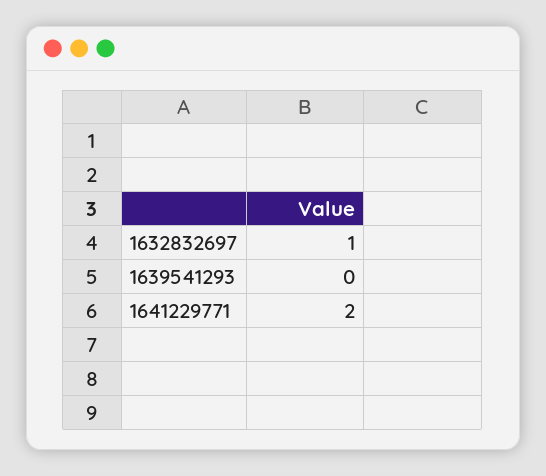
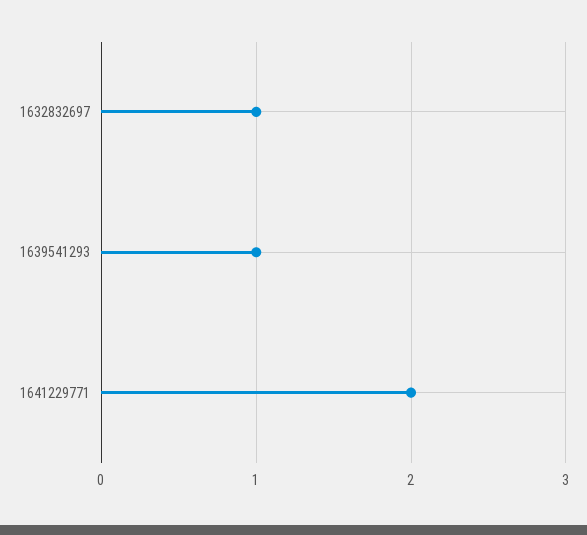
1639541293: 0 -> 1

